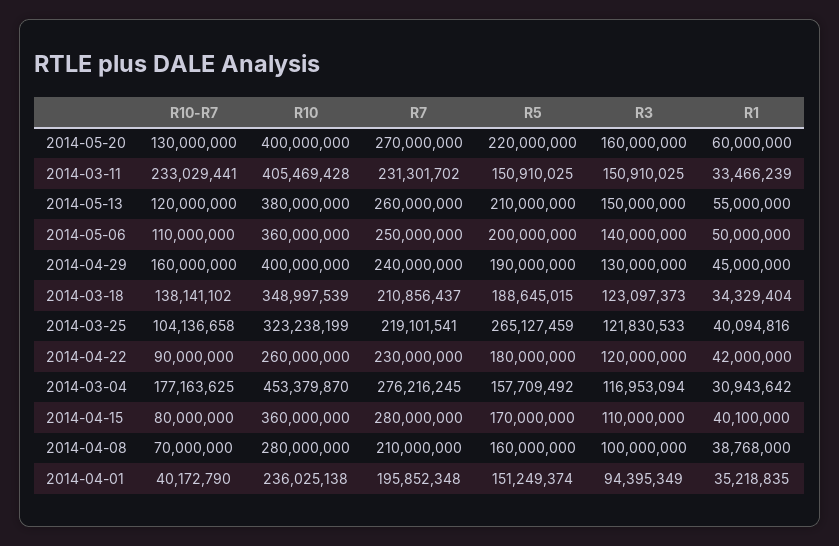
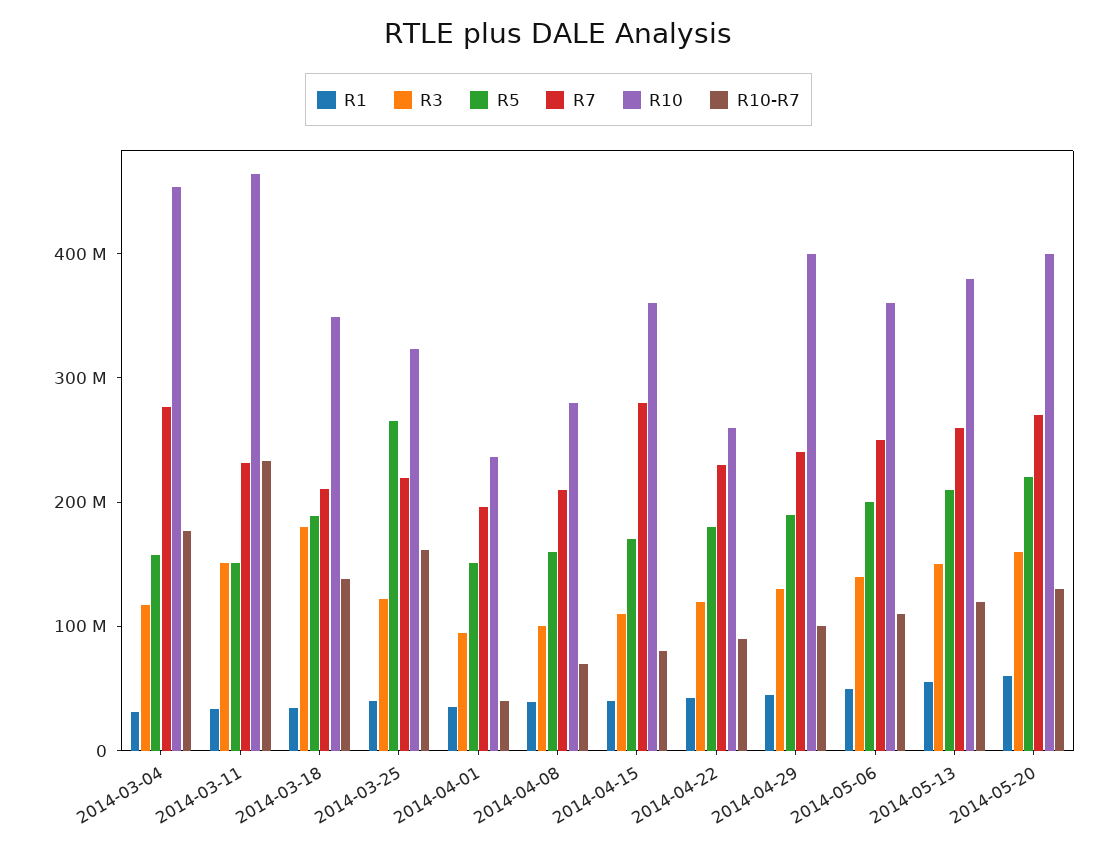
R10, 2014-03-11: 405469428 -> 460000000
R10-R7, 2014-04-29: 160000000 -> 100000000
R3, 2014-03-18: 123097373 -> 180000000
R10-R7, 2014-03-25: 104136658 -> 160000000

